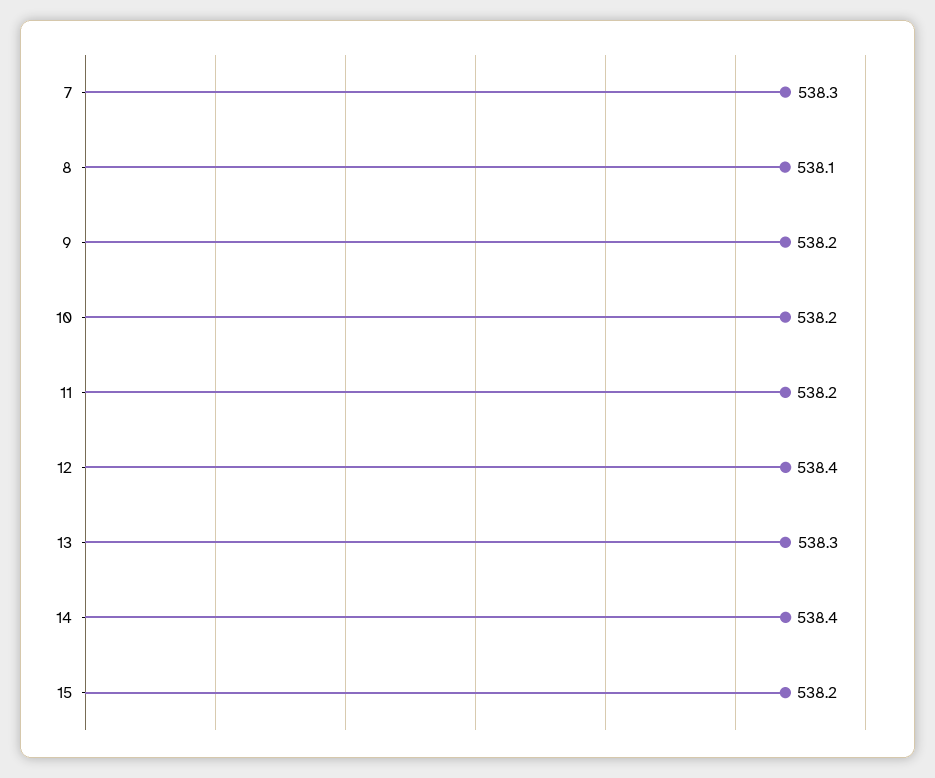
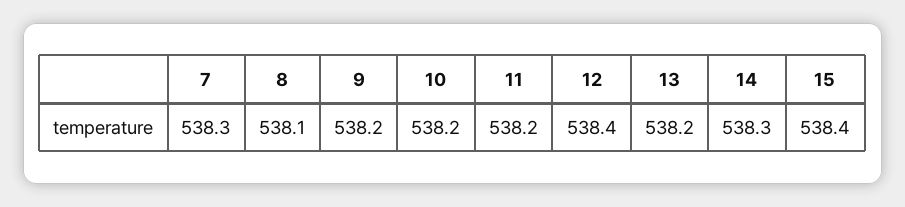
13: 538.3 -> 538.2
14: 538.4 -> 538.3
15: 538.2 -> 538.4

